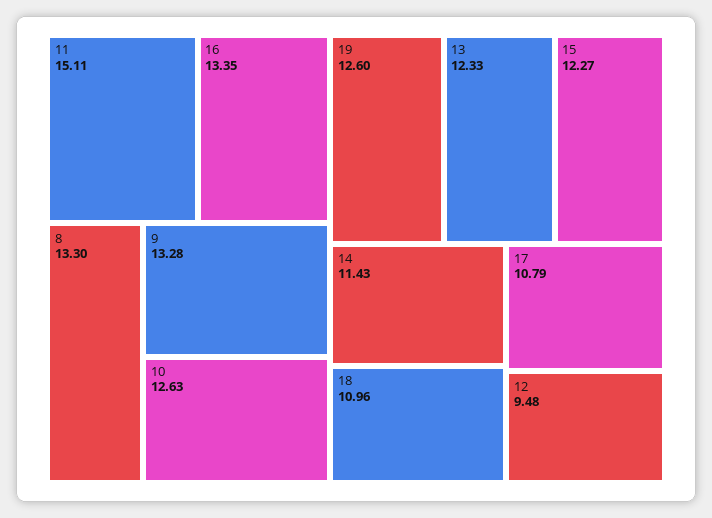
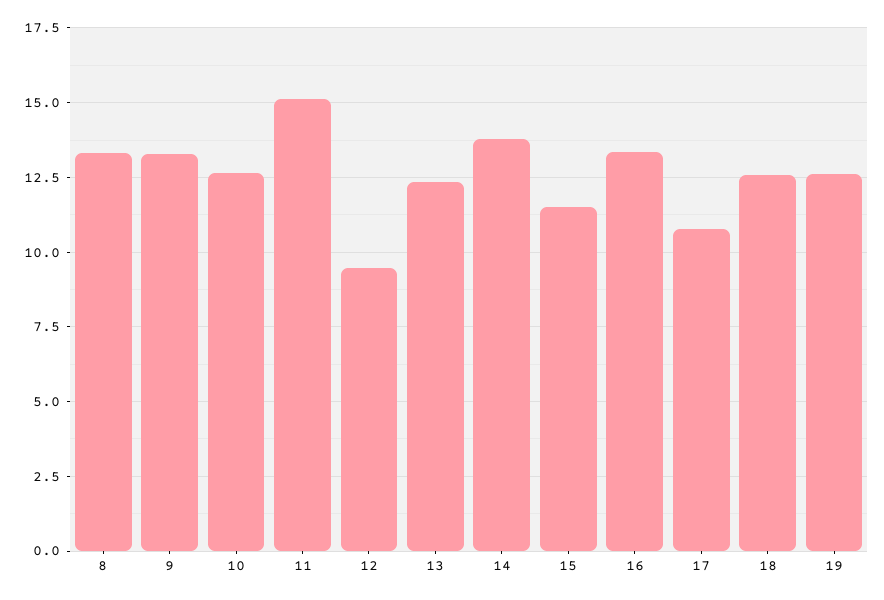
15: 12.27 -> 11.5
14: 11.43 -> 13.75
18: 10.96 -> 12.5

